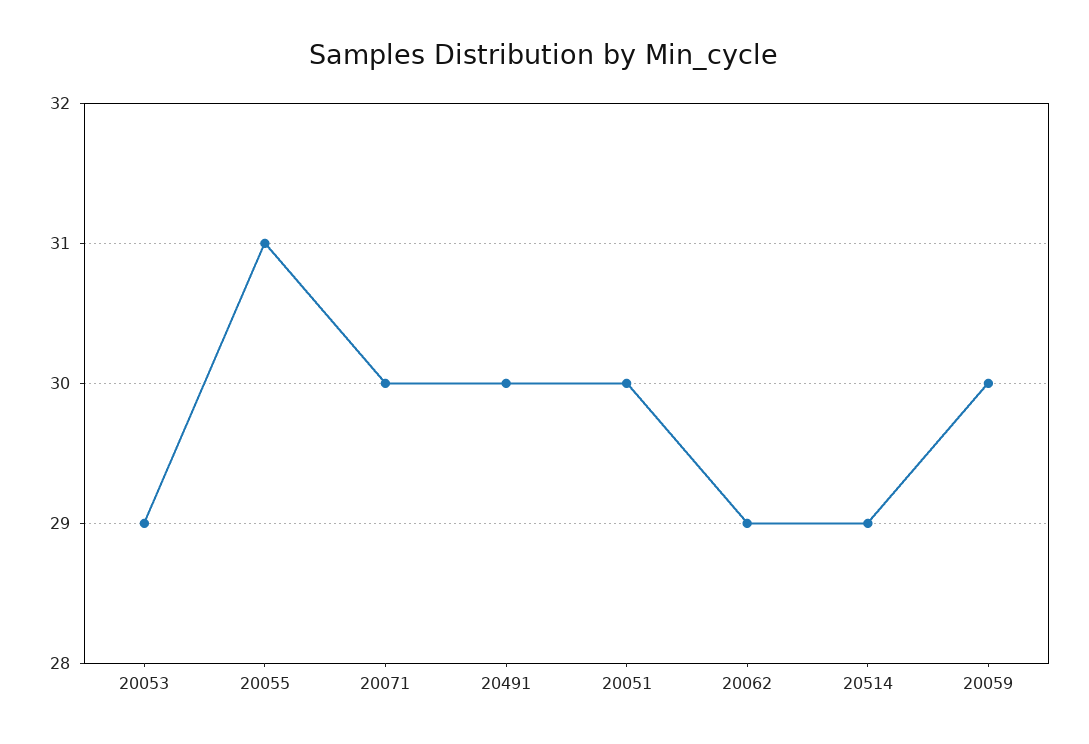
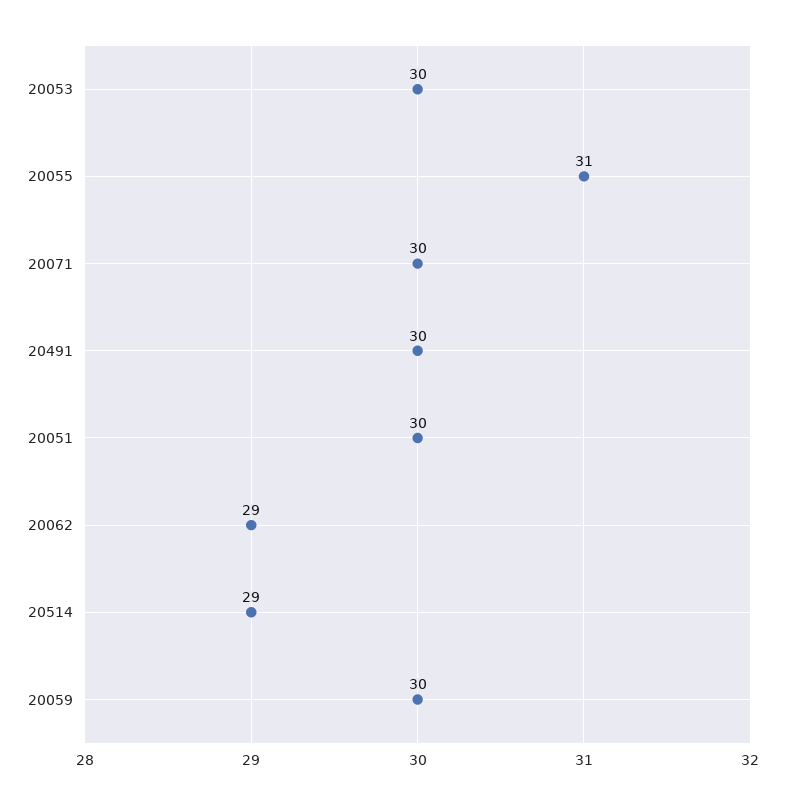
20053: 29 -> 30

